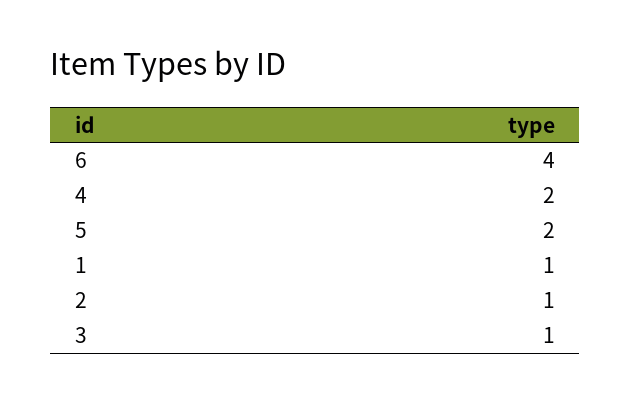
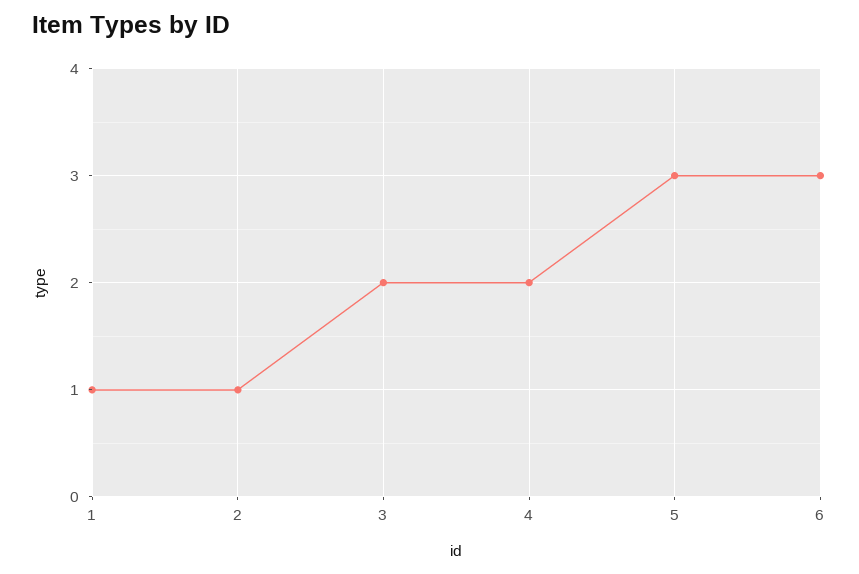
6: 4 -> 3
5: 2 -> 3
3: 1 -> 2

